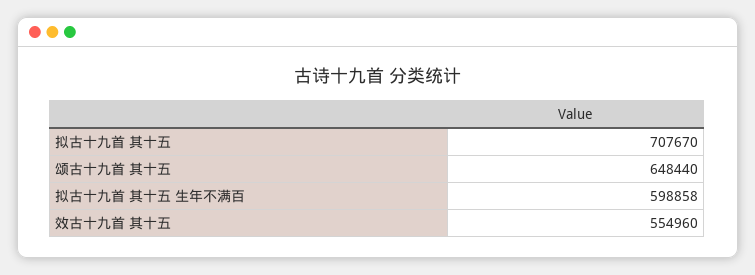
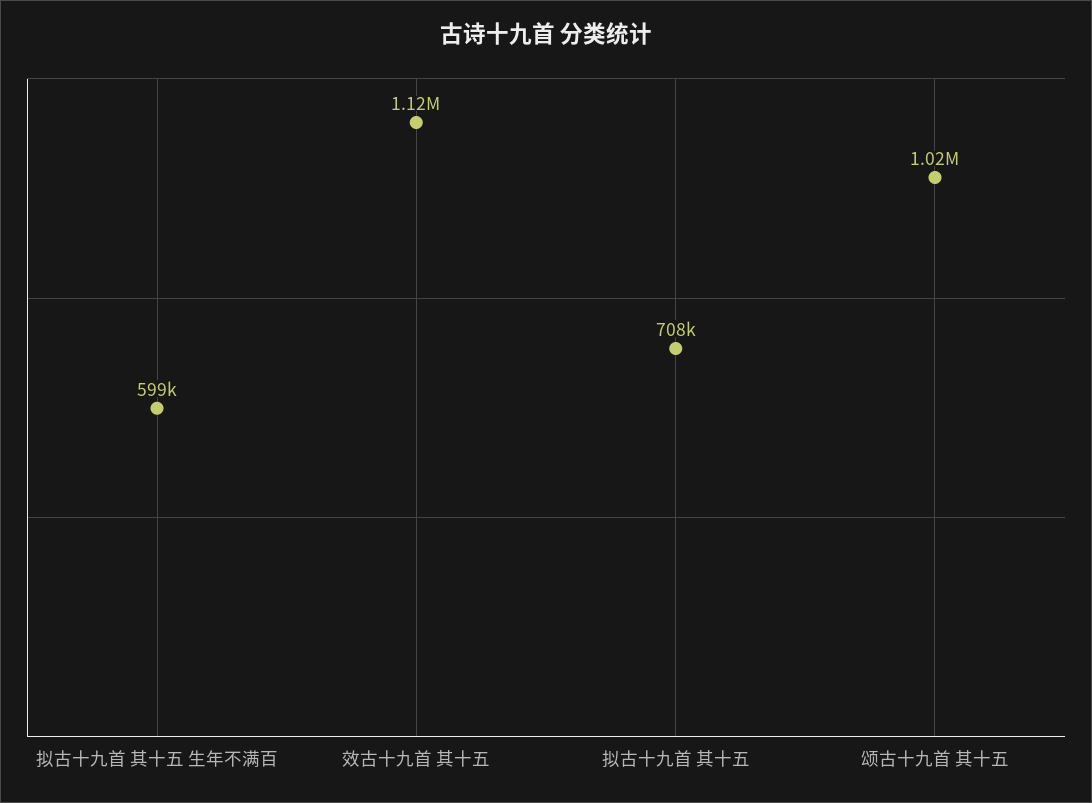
颂古十九首 其十五: 648440 -> 1020000
效古十九首 其十五: 554960 -> 1120000

